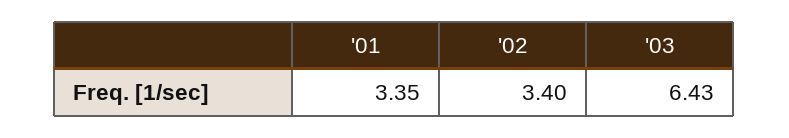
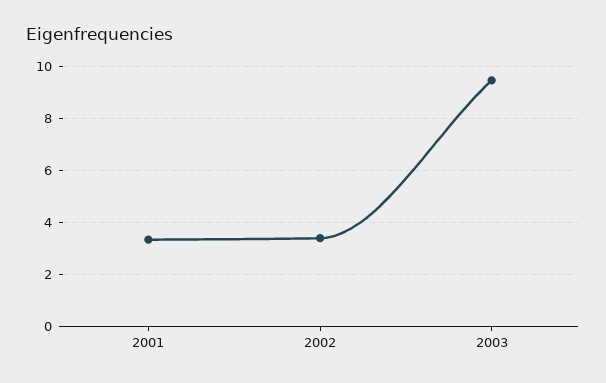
'03: 6.43 -> 9.5

